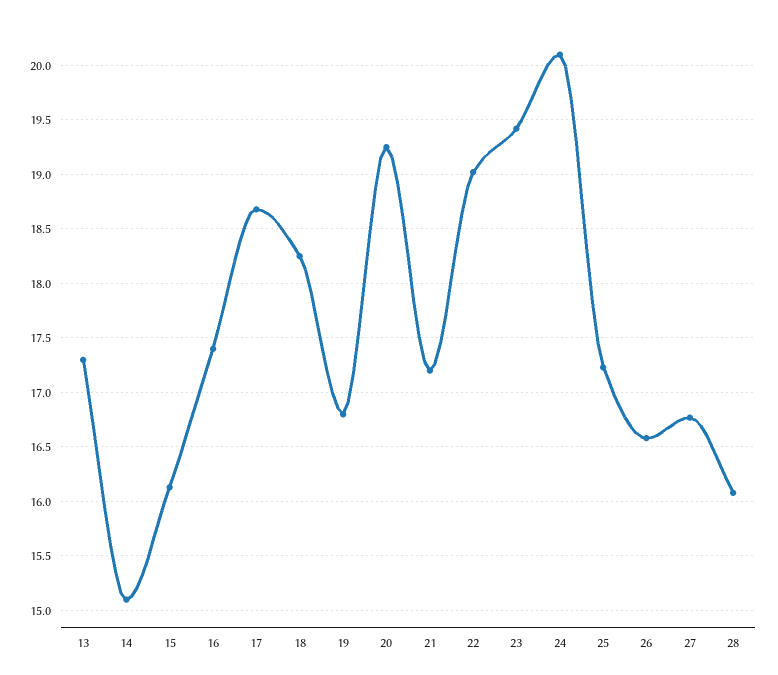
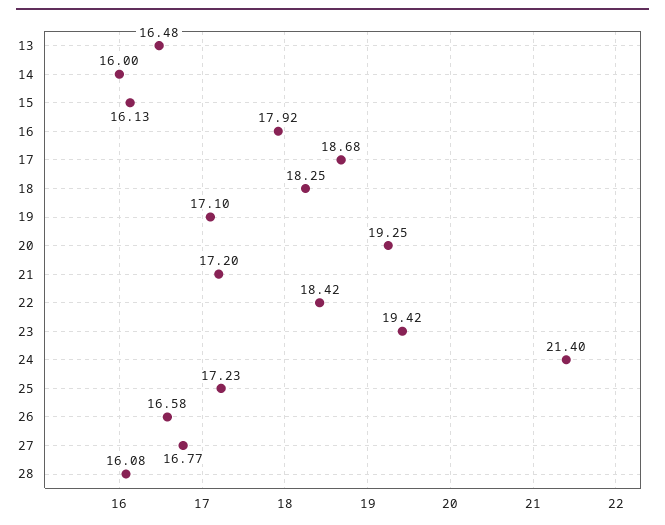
13: 17.3 -> 16.48
14: 15.1 -> 16
16: 17.4 -> 17.92
19: 16.8 -> 17.1
22: 19 -> 18.42
24: 20.1 -> 21.4

